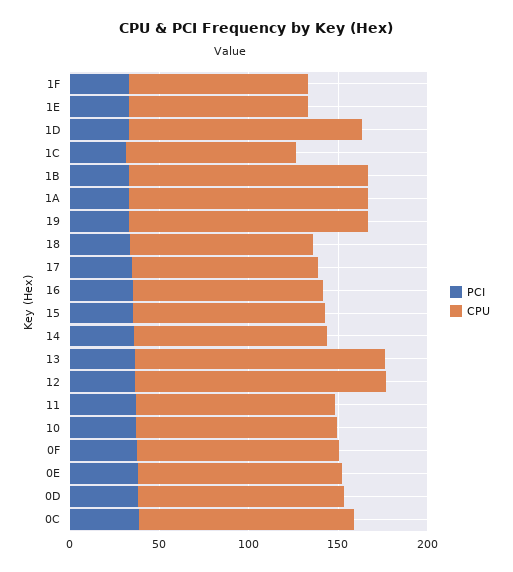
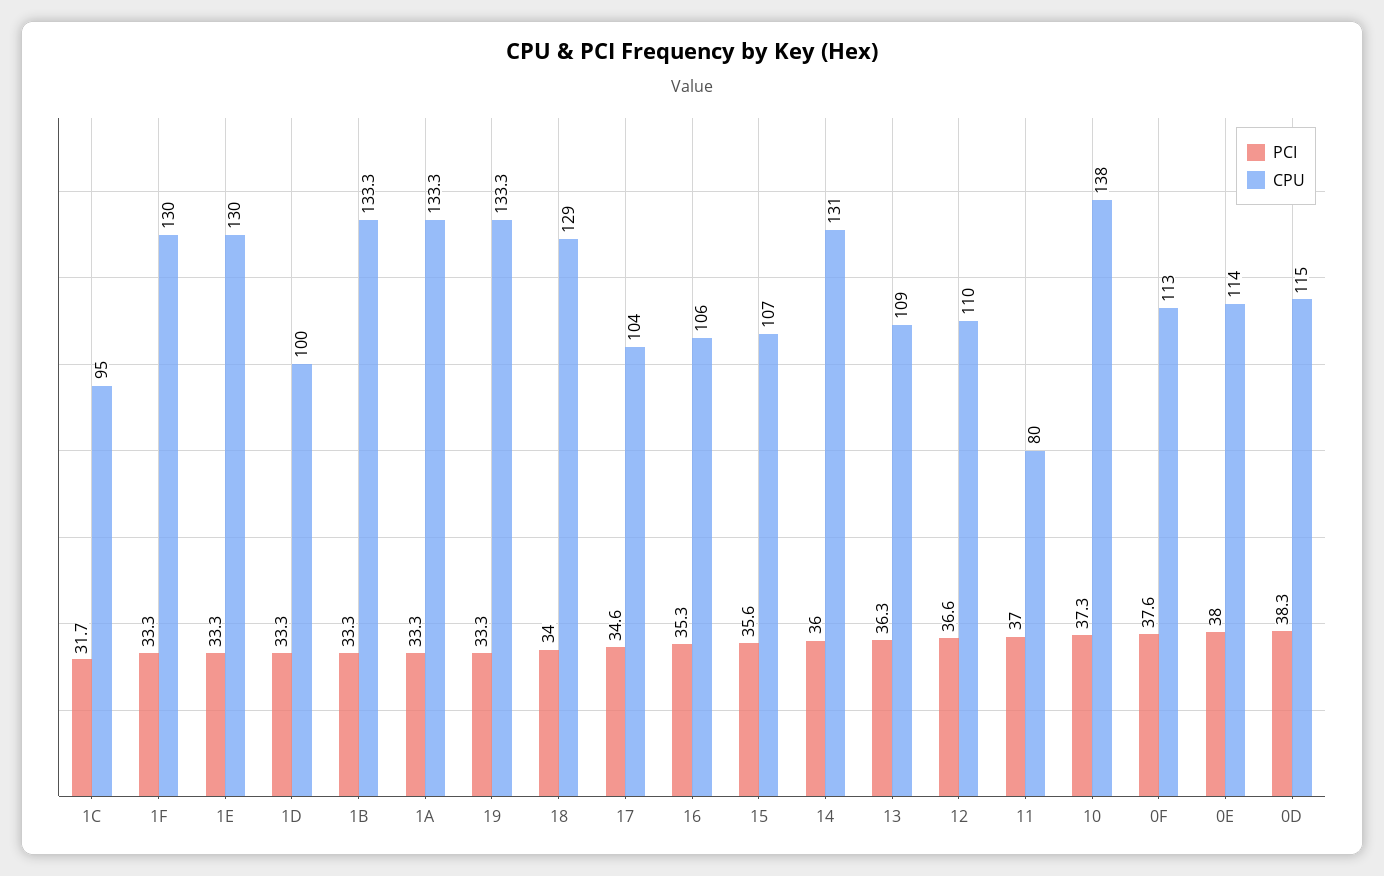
CPU, 1F: 100 -> 130
CPU, 1E: 100 -> 130
CPU, 1D: 130 -> 100
CPU, 18: 100 -> 129
CPU, 14: 110 -> 131
CPU, 13: 140 -> 109
CPU, 12: 140 -> 110
CPU, 11: 110 -> 80
CPU, 10: 110 -> 138
PCI, 0C: 40 -> none
CPU, 0C: 120 -> none

